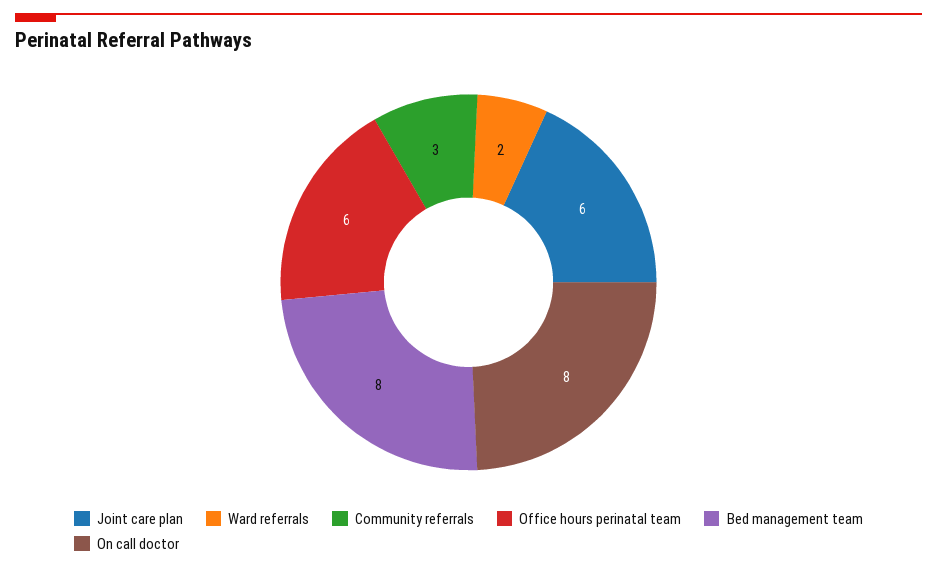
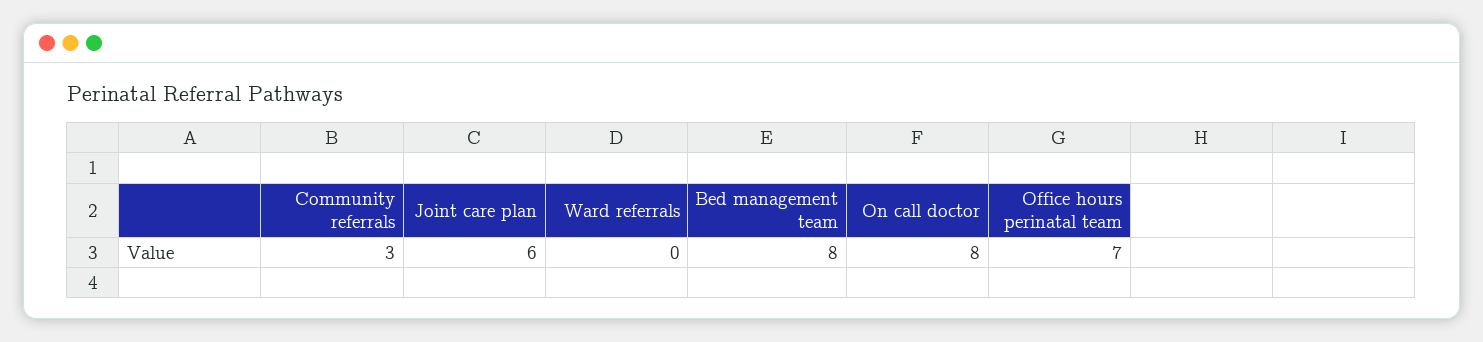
Ward referrals: 2 -> 0
Office hours perinatal team: 6 -> 7

